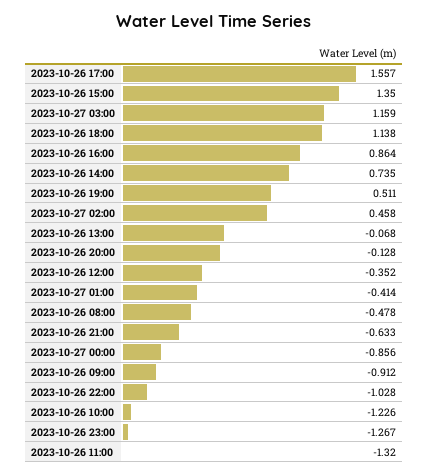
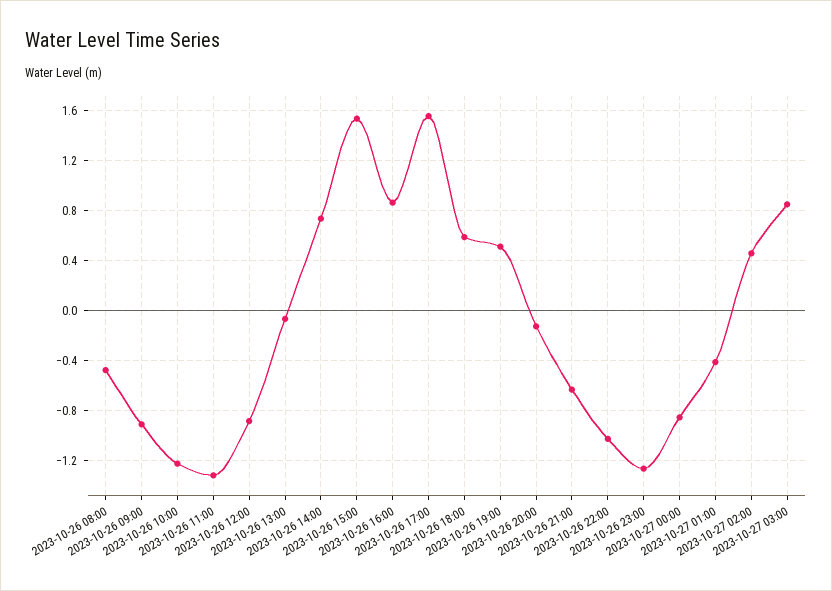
2023-10-26 15:00: 1.35 -> 1.55
2023-10-27 03:00: 1.159 -> 0.85
2023-10-26 18:00: 1.138 -> 0.6
2023-10-26 12:00: -0.352 -> -0.9

